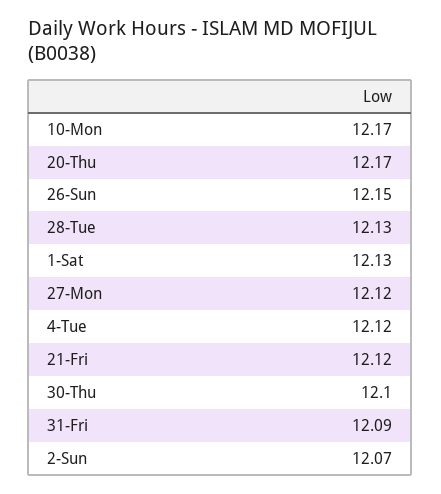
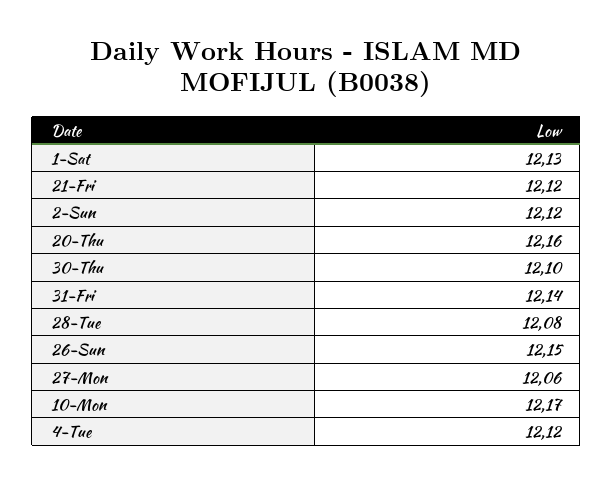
20-Thu: 12.17 -> 12.16
28-Tue: 12.13 -> 12.08
27-Mon: 12.12 -> 12.06
31-Fri: 12.09 -> 12.14
2-Sun: 12.07 -> 12.12

